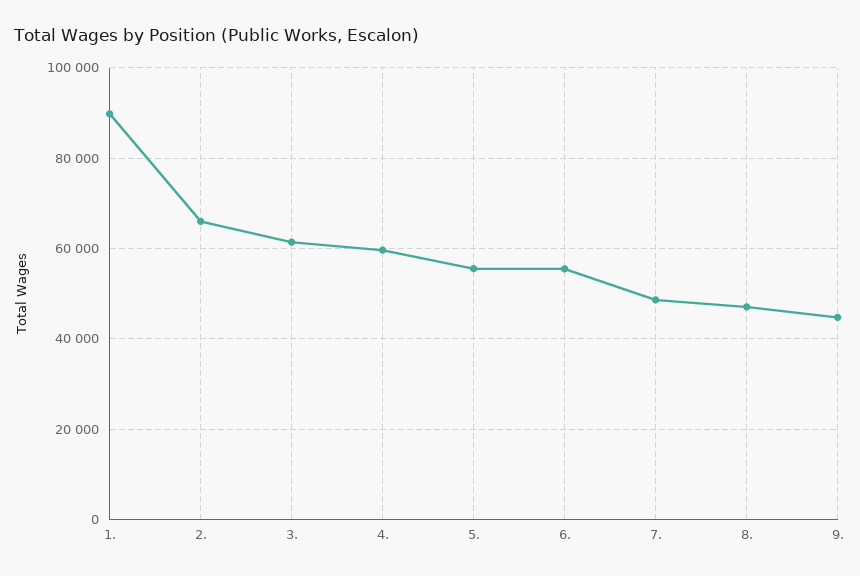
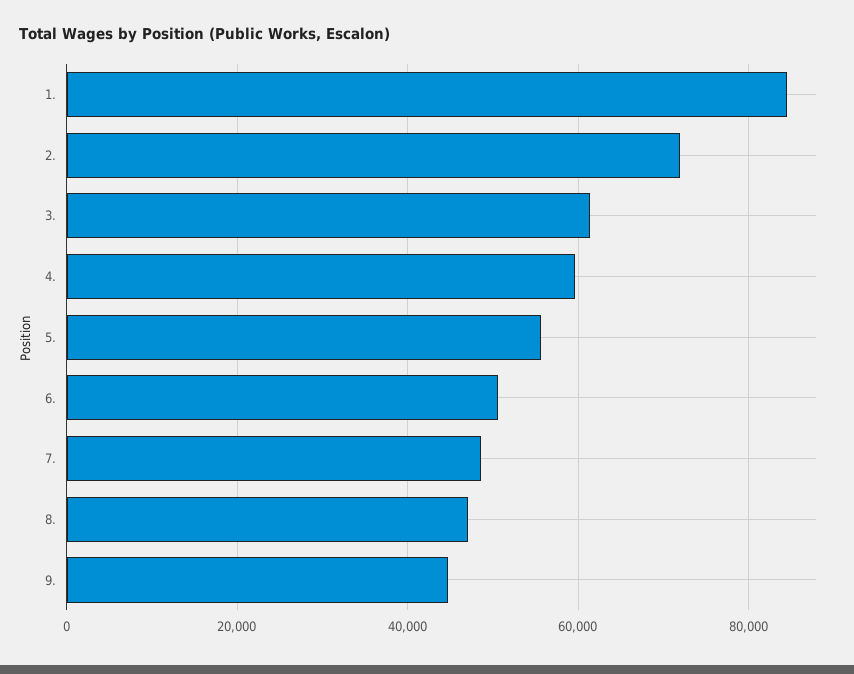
1.: 90000 -> 84000
2.: 66000 -> 72000
6.: 56000 -> 50000

